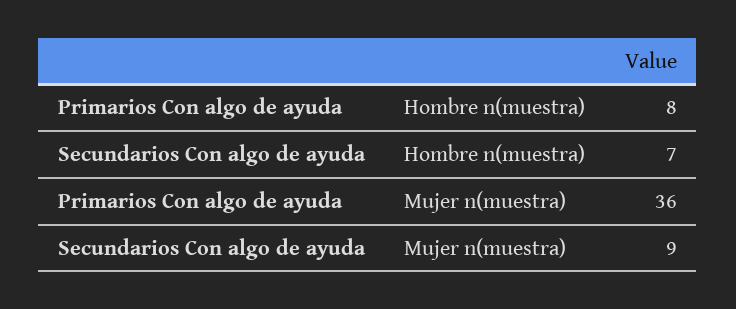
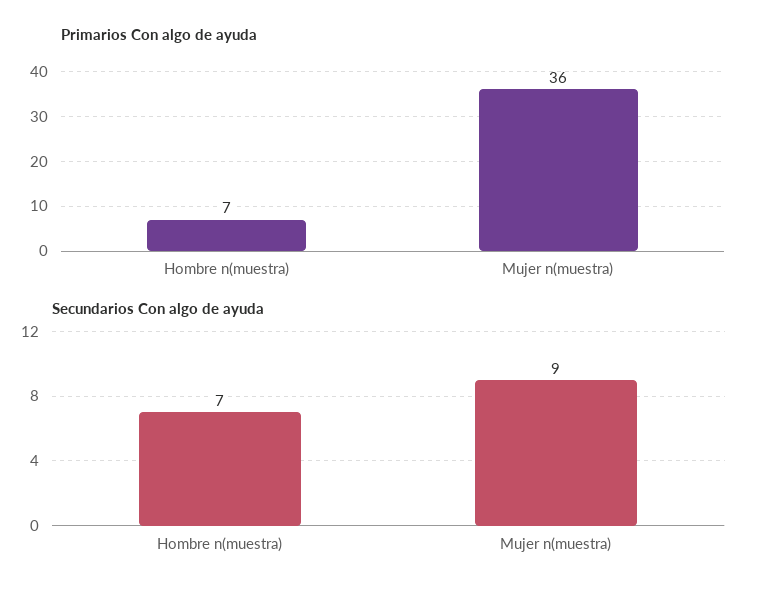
Primarios Con algo de ayuda, Hombre n(muestra): 8 -> 7

